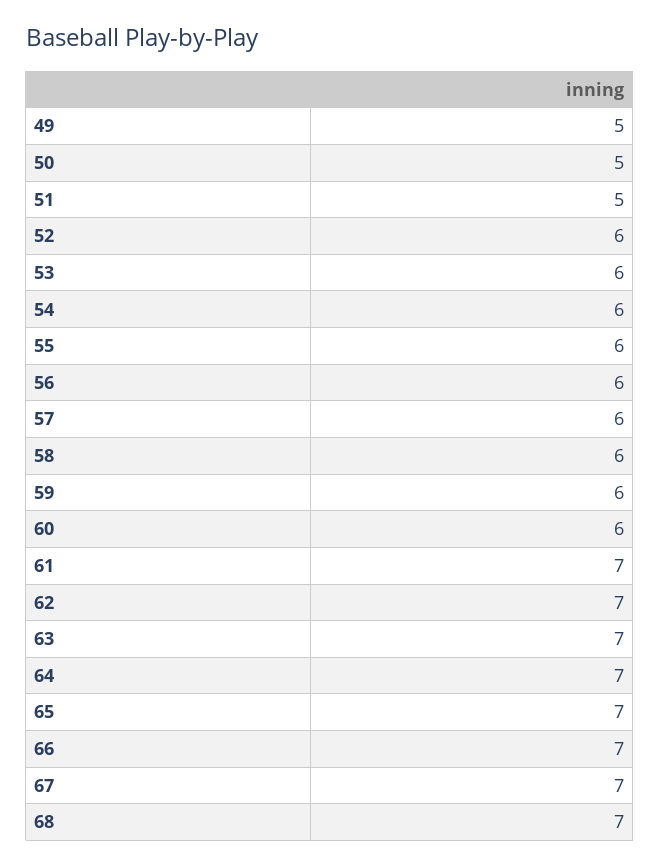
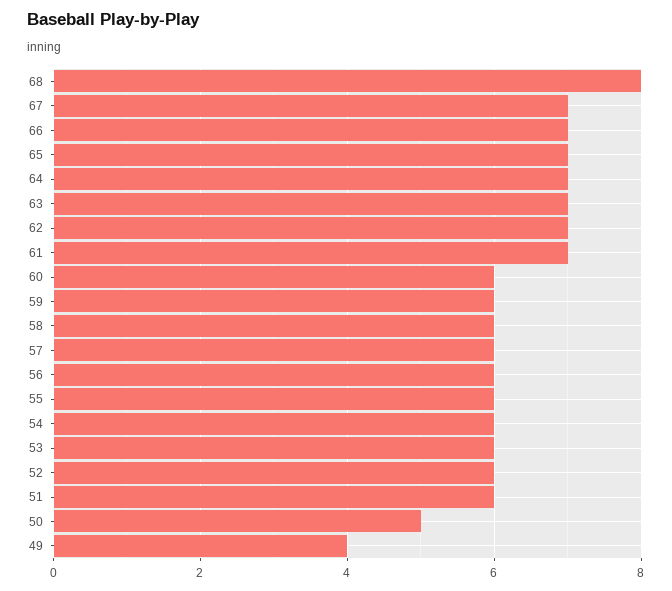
49: 5 -> 4
51: 5 -> 6
68: 7 -> 8

